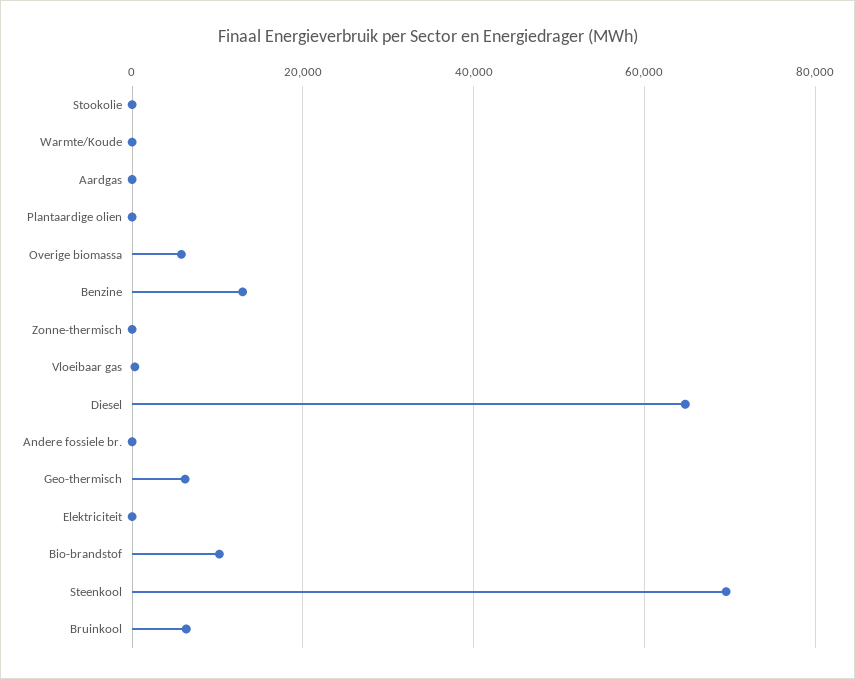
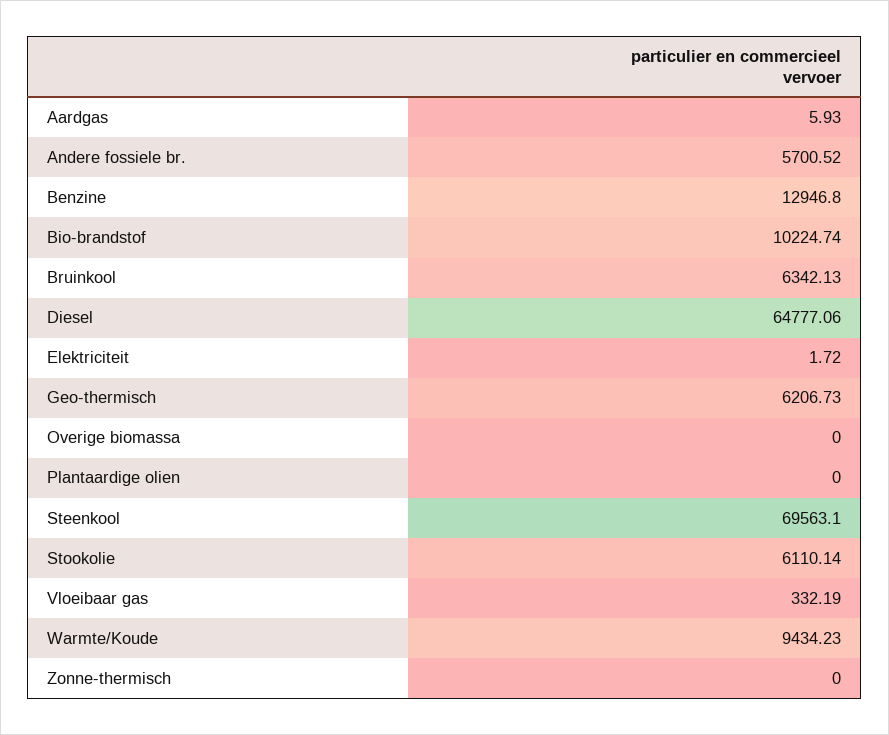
Stookolie: 0 -> 6110.14
Warmte/Koude: 0 -> 9434.23
Overige biomassa: 6000 -> 0
Andere fossiele br.: 0 -> 5700.52

